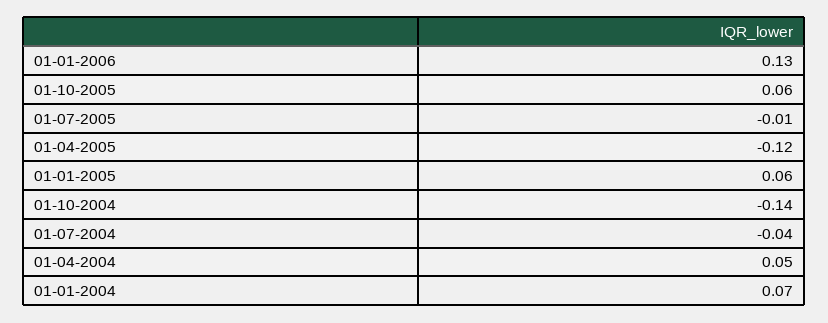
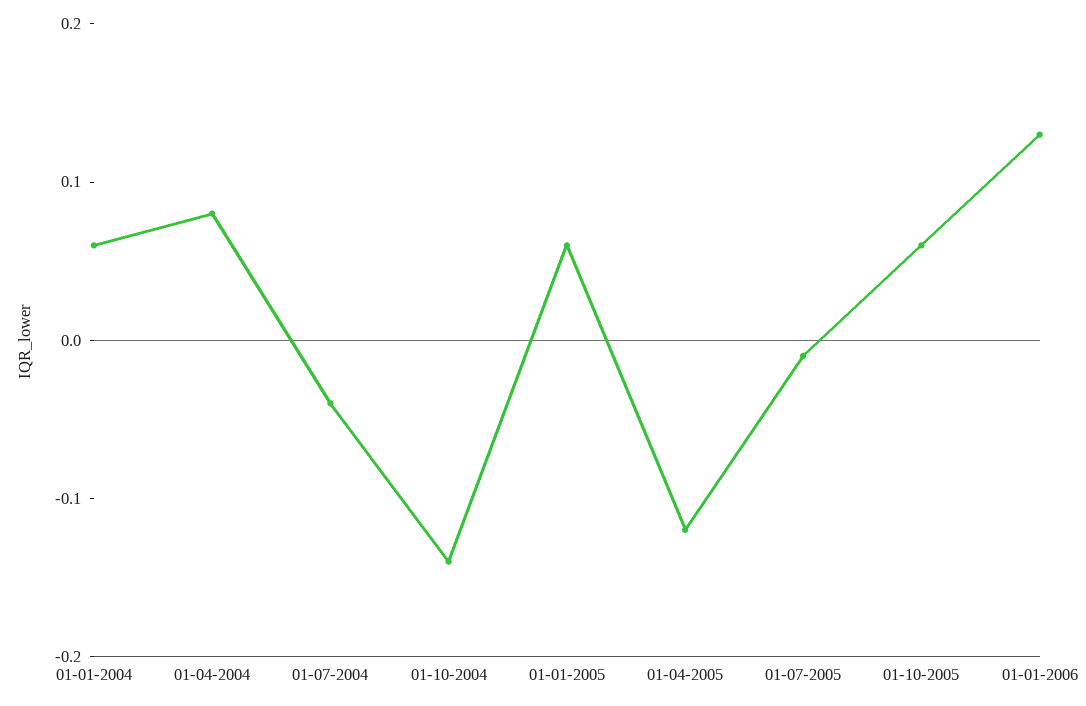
01-04-2004: 0.05 -> 0.08
01-01-2004: 0.07 -> 0.06

